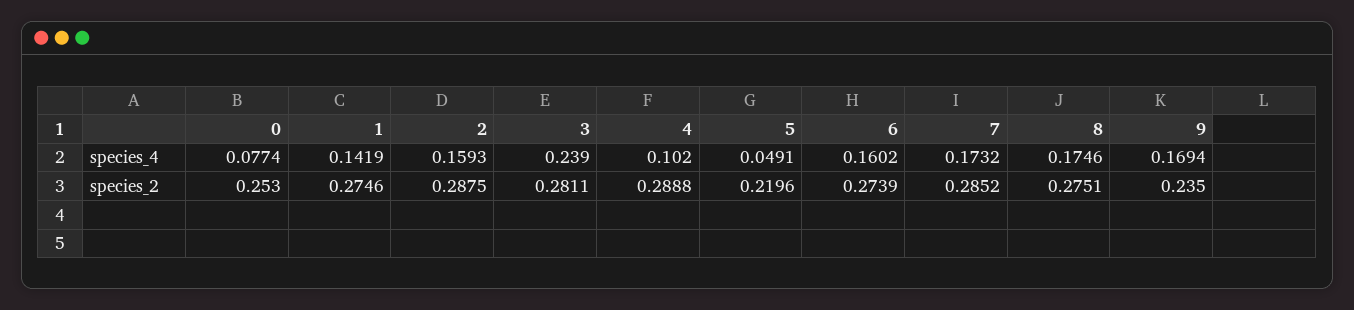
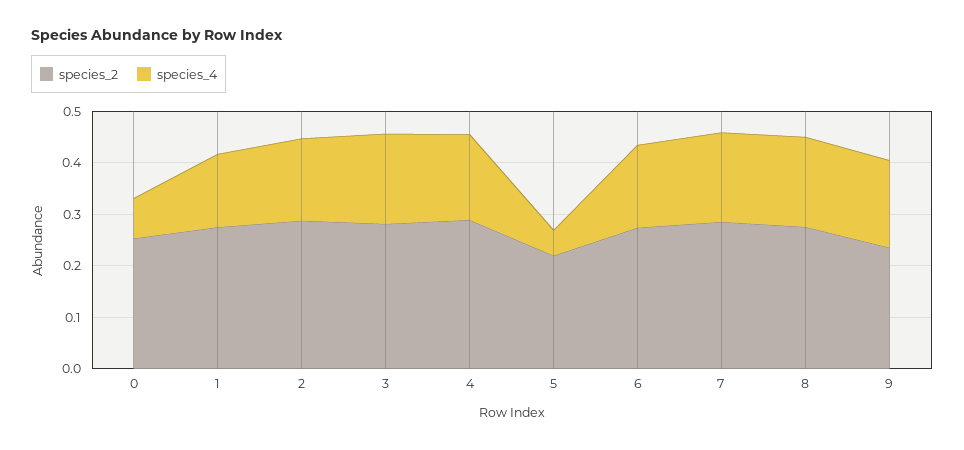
species_4, 3: 0.239 -> 0.18
species_4, 4: 0.102 -> 0.16

